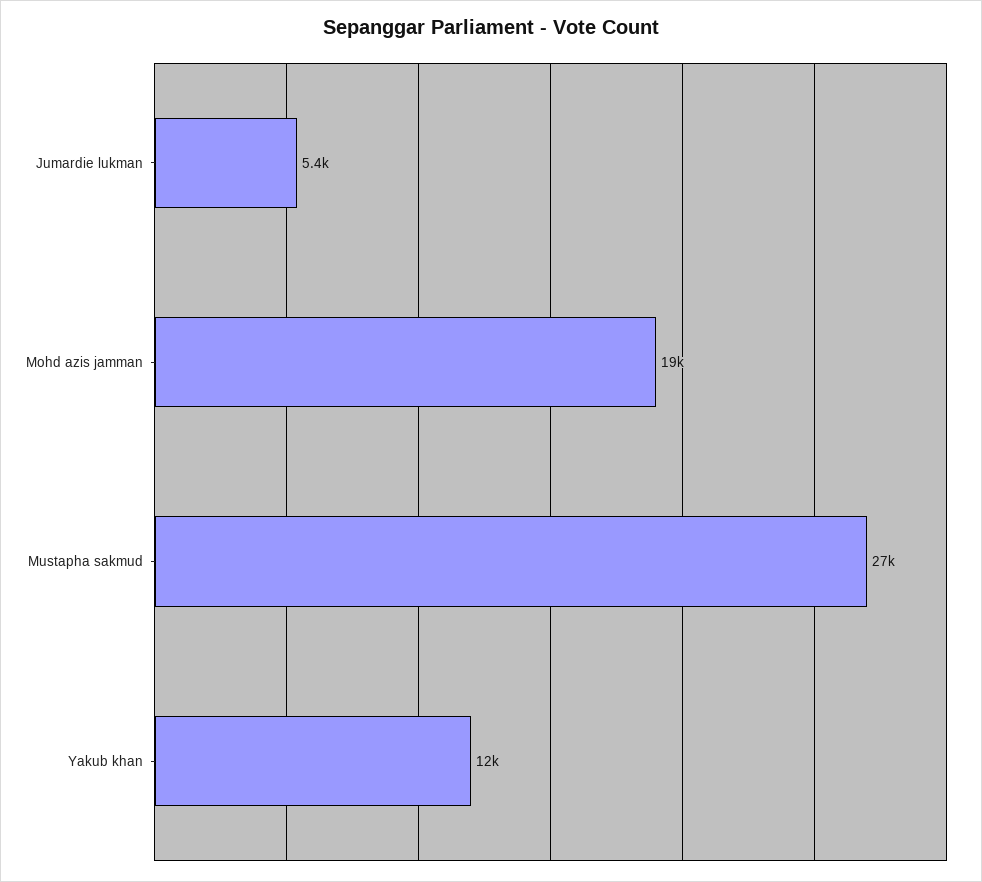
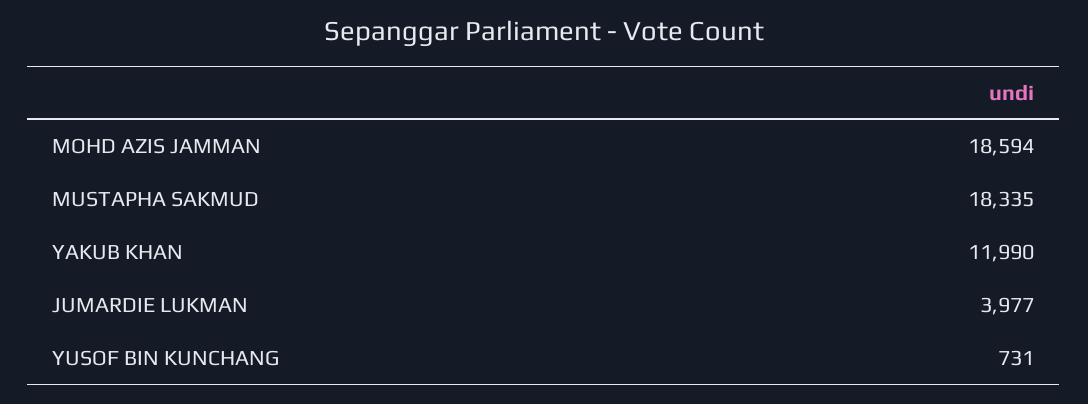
Jumardie lukman: 5400 -> 3977
Mustapha sakmud: 27000 -> 18335
YUSOF BIN KUNCHANG: none -> 731

